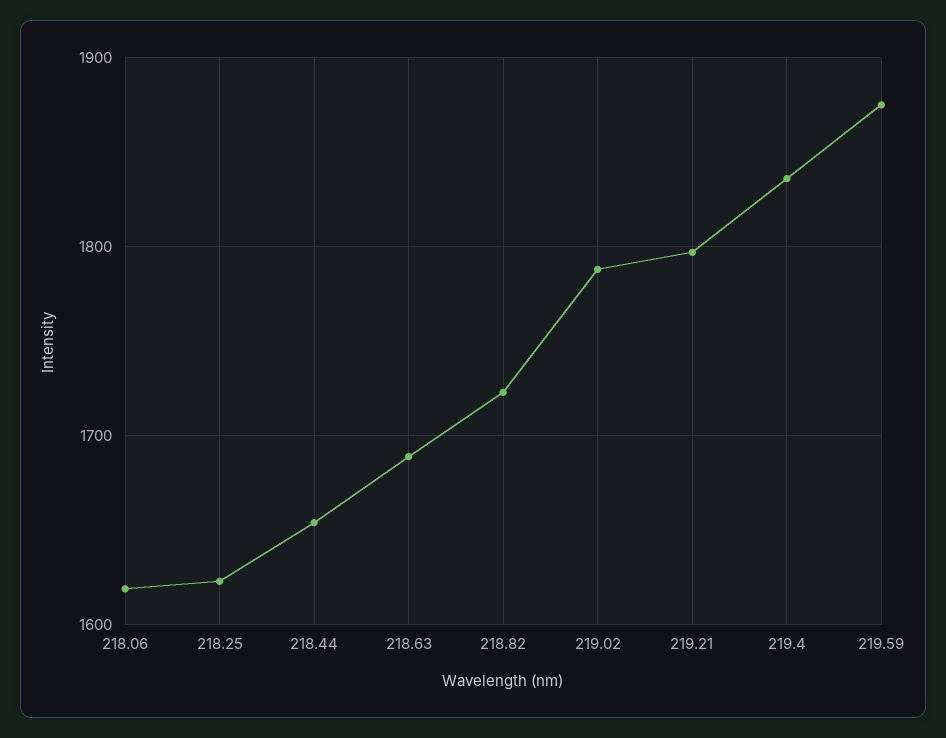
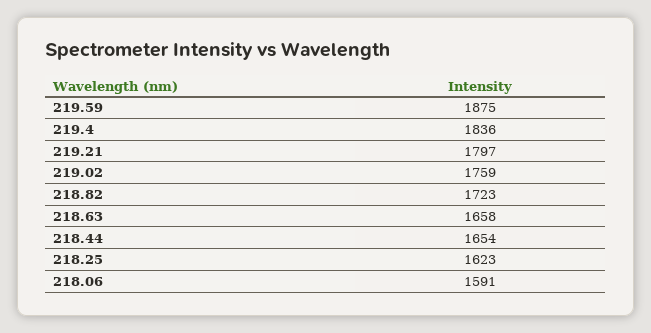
218.06: 1620 -> 1591
218.63: 1690 -> 1658
219.02: 1790 -> 1759

